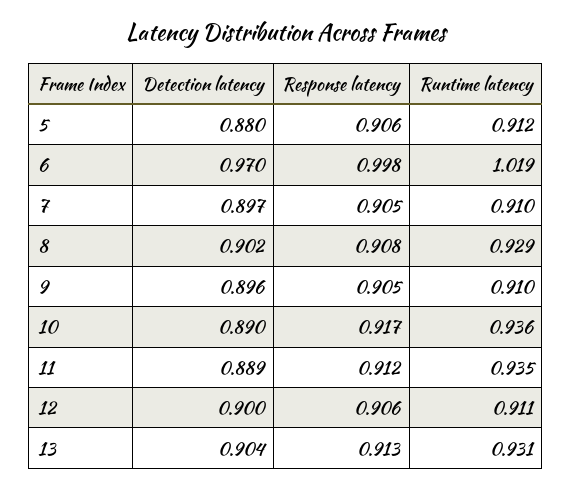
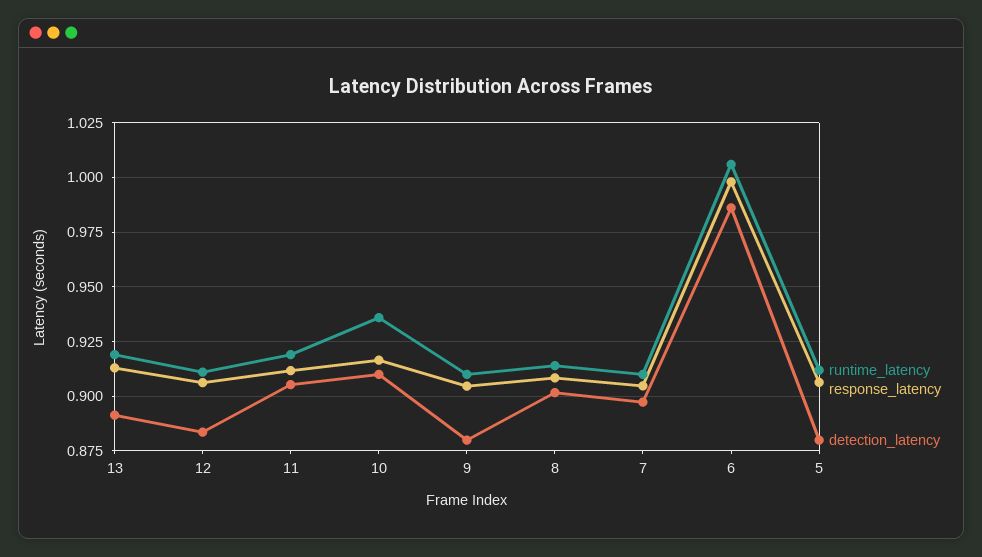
Detection latency, 6: 0.97 -> 0.985
Runtime latency, 6: 1.019 -> 1.005
Runtime latency, 8: 0.929 -> 0.915
Detection latency, 9: 0.896 -> 0.88
Detection latency, 10: 0.89 -> 0.91
Detection latency, 11: 0.889 -> 0.905
Runtime latency, 11: 0.935 -> 0.92
Detection latency, 12: 0.9 -> 0.885
Detection latency, 13: 0.904 -> 0.89
Runtime latency, 13: 0.931 -> 0.92

